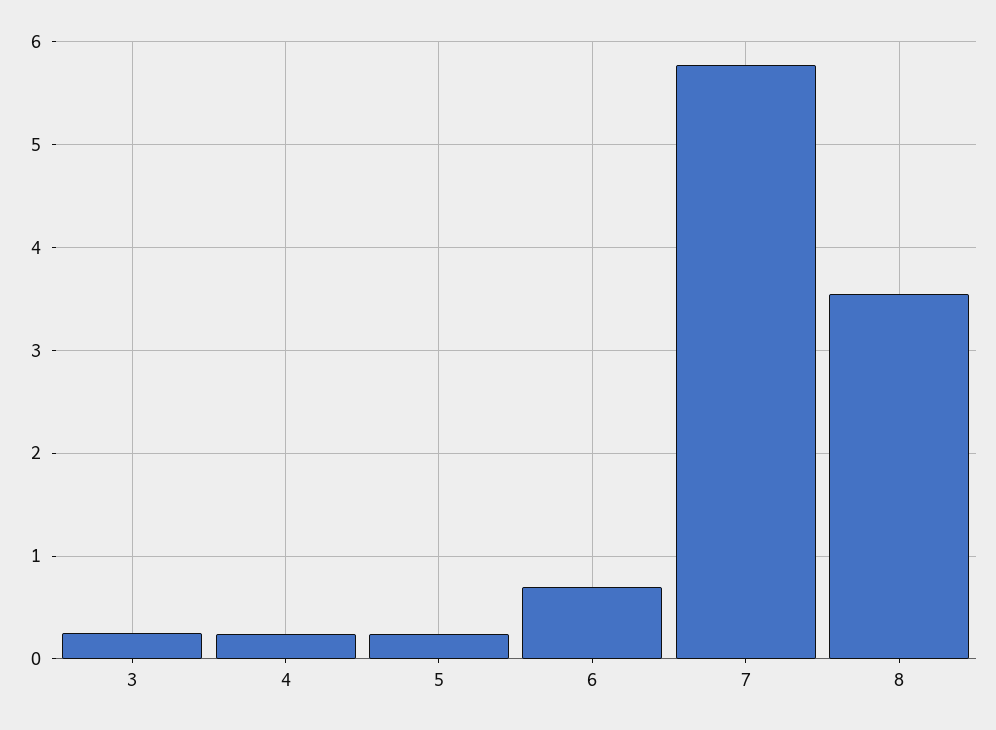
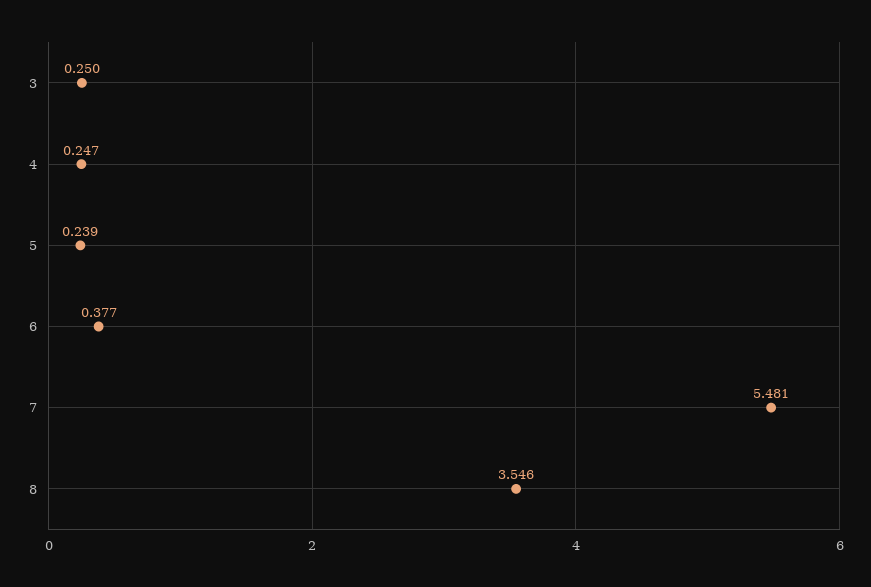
6: 0.7 -> 0.377
7: 5.8 -> 5.481

